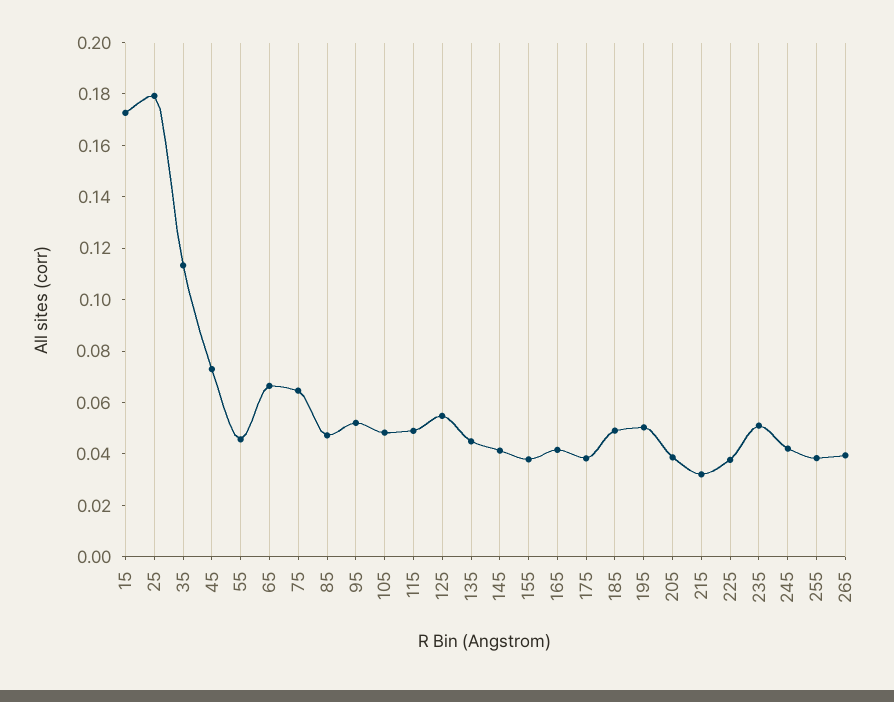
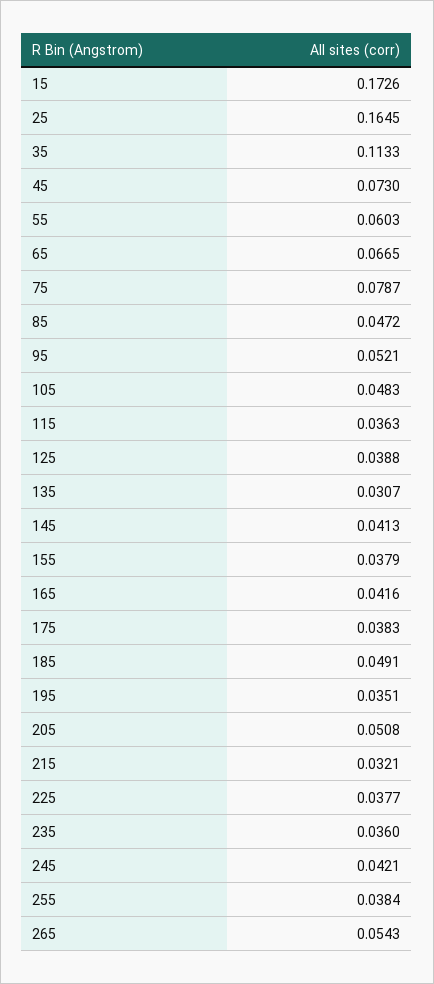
25: 0.18 -> 0.1645
55: 0.045 -> 0.0603
75: 0.065 -> 0.0787
115: 0.05 -> 0.0363
125: 0.055 -> 0.0388
135: 0.045 -> 0.0307
195: 0.05 -> 0.0351
205: 0.04 -> 0.0508
235: 0.05 -> 0.036
265: 0.04 -> 0.0543

